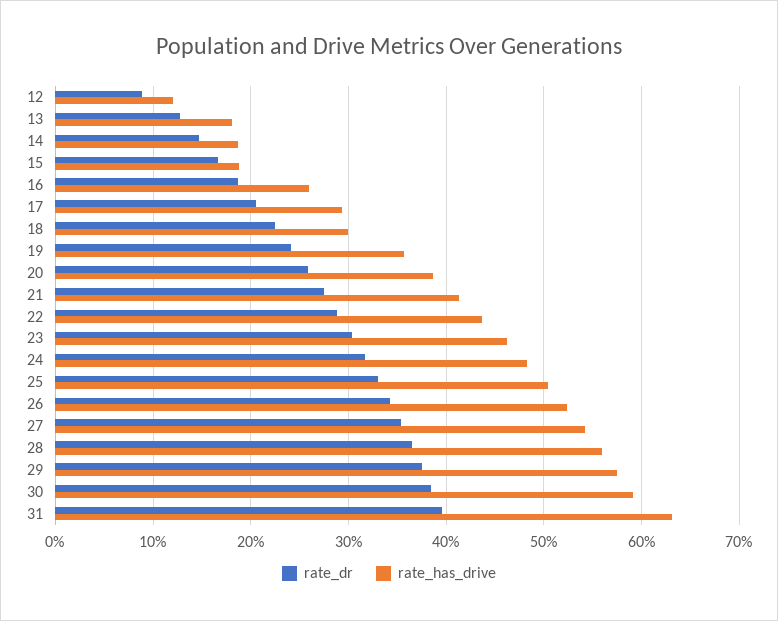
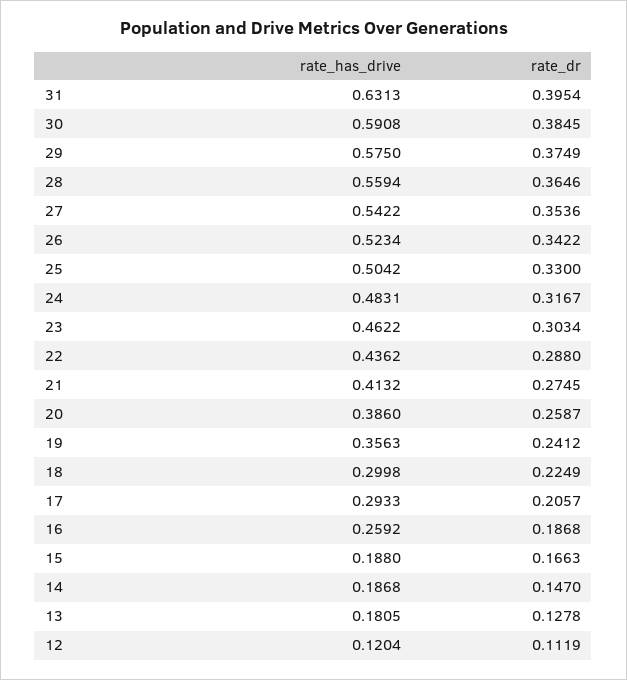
rate_dr, 12: 0.09 -> 0.1119

